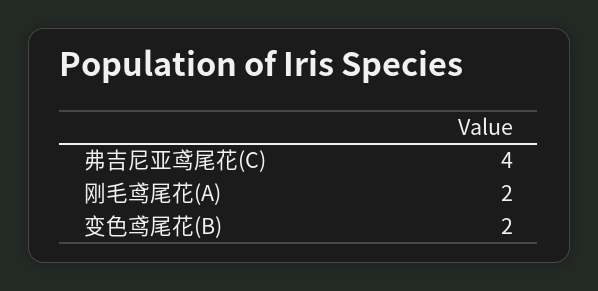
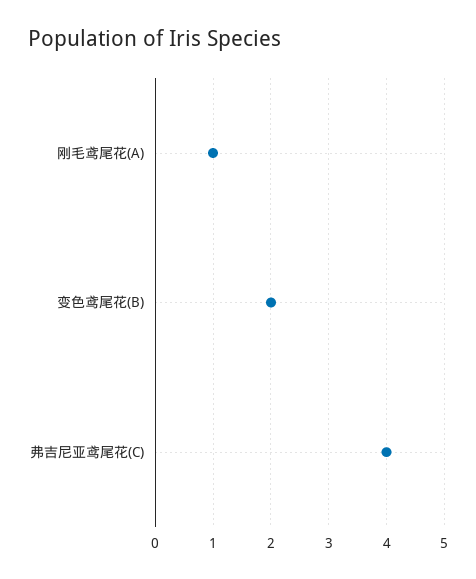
刚毛鸢尾花(A): 2 -> 1

